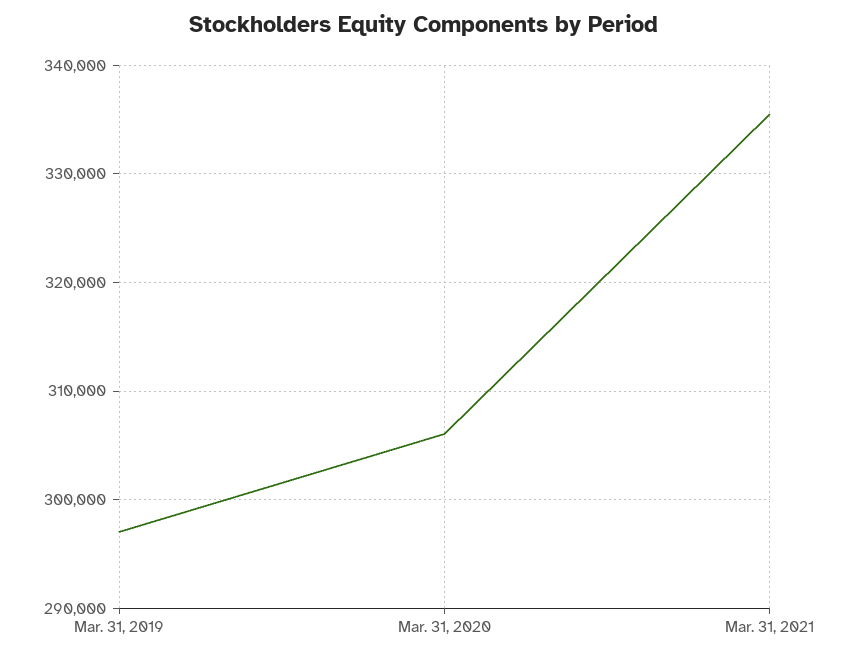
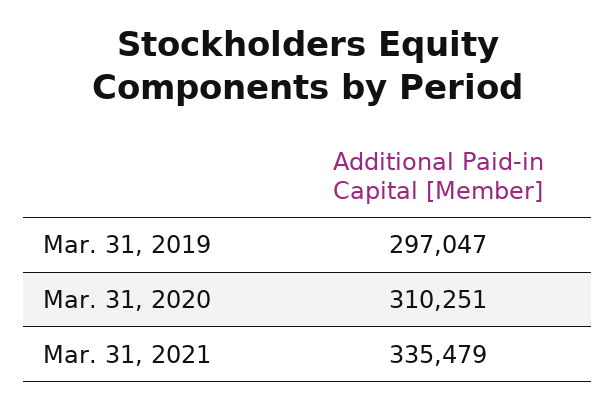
Mar. 31, 2020: 306000 -> 310251

